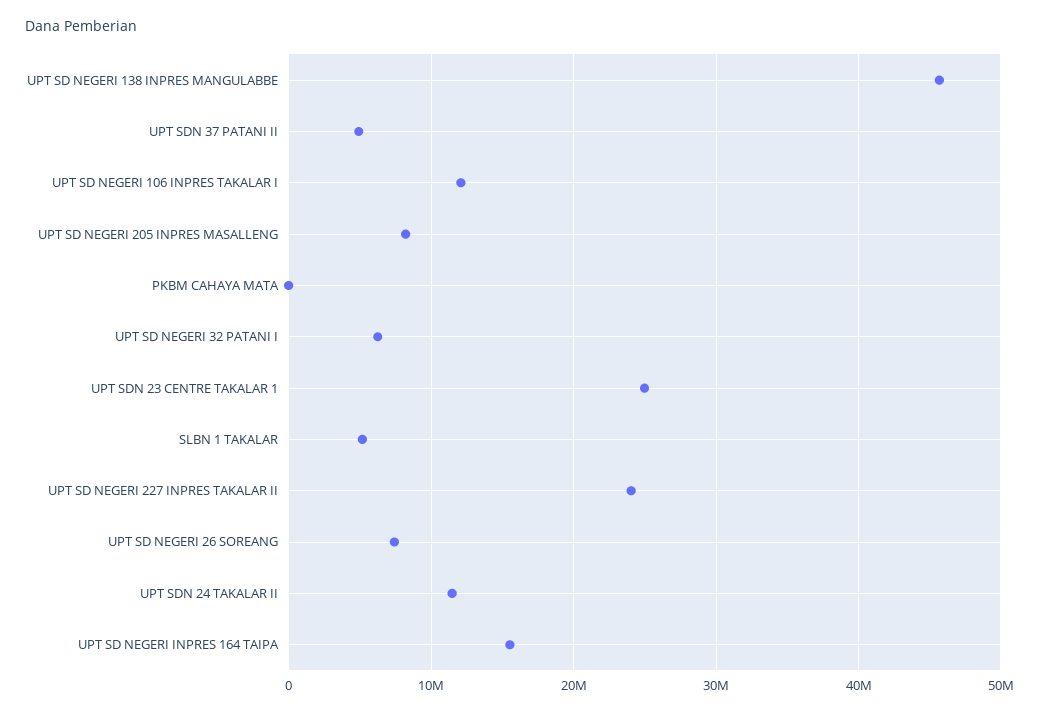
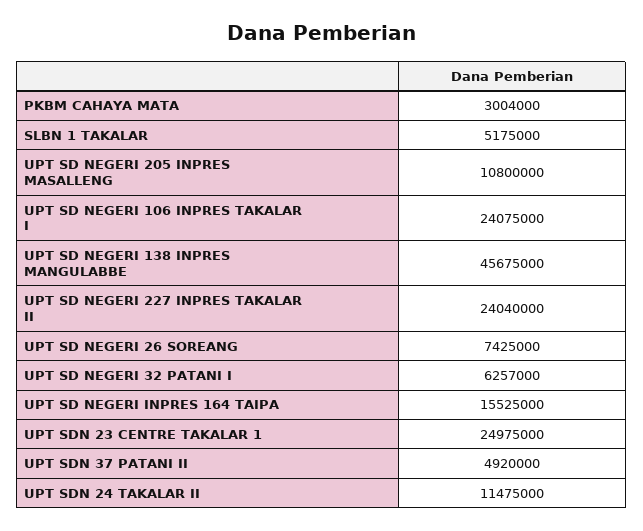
UPT SD NEGERI 106 INPRES TAKALAR I: 12000000 -> 24075000
UPT SD NEGERI 205 INPRES MASALLENG: 8000000 -> 10800000
PKBM CAHAYA MATA: 0 -> 3004000

